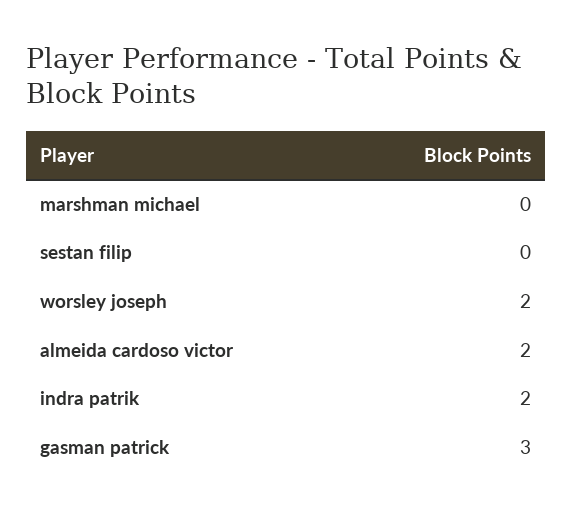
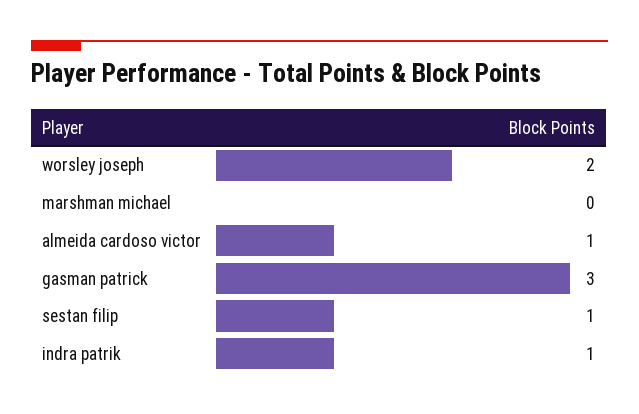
sestan filip: 0 -> 1
almeida cardoso victor: 2 -> 1
indra patrik: 2 -> 1

